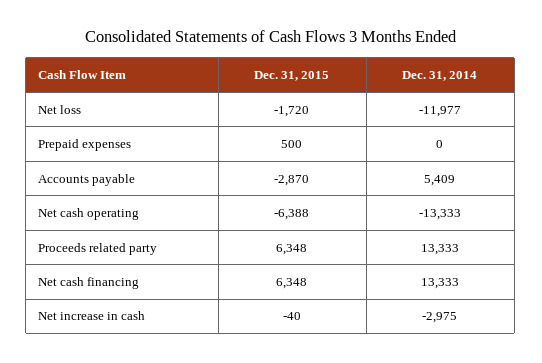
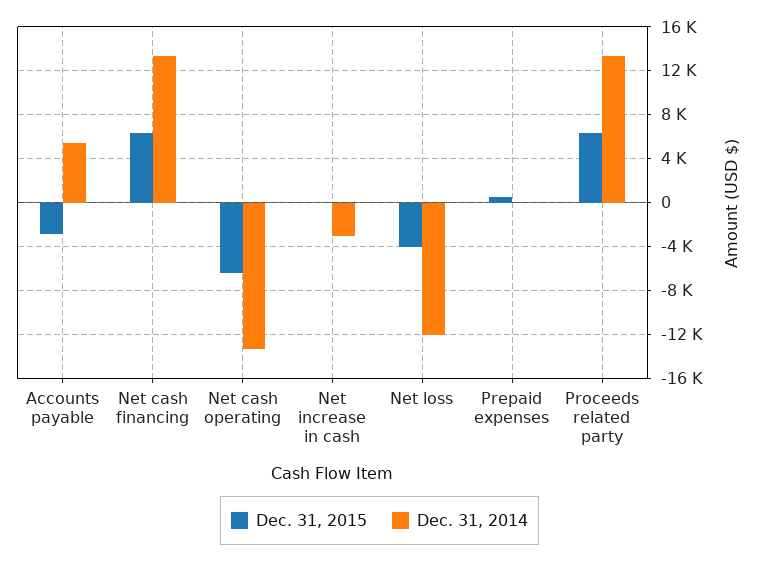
Dec. 31, 2015, Net loss: -1720 -> -4000

